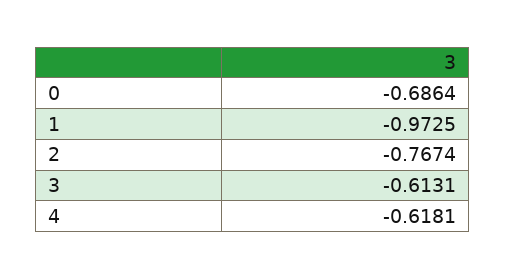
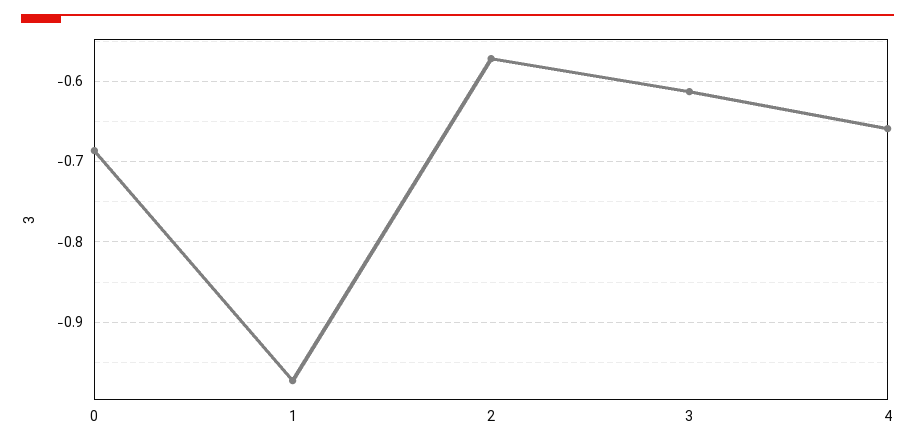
2: -0.7674 -> -0.57
4: -0.6181 -> -0.66

